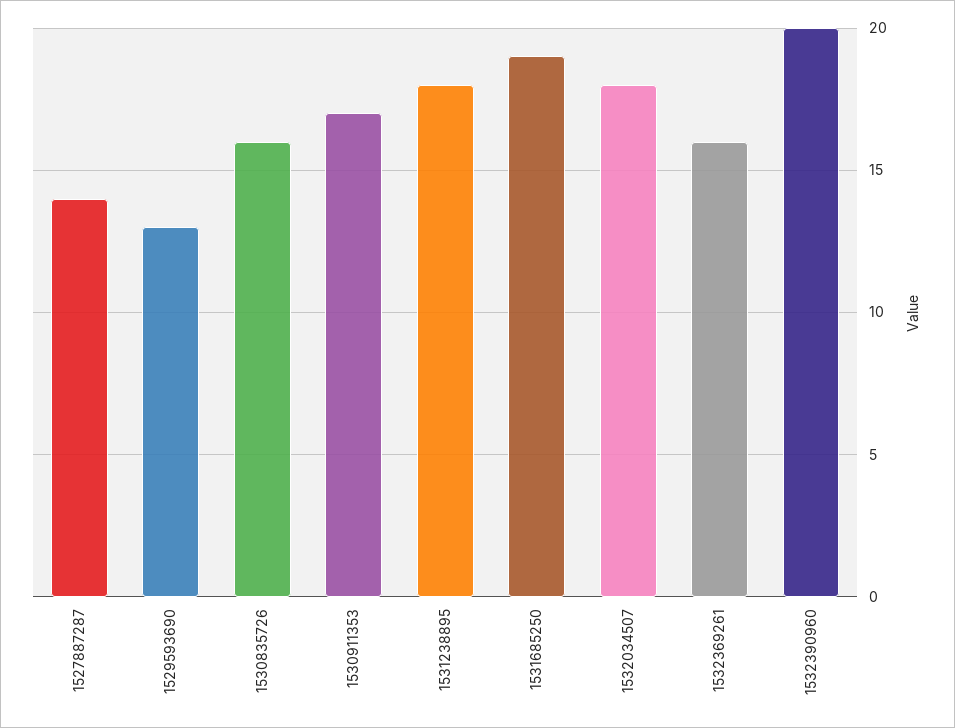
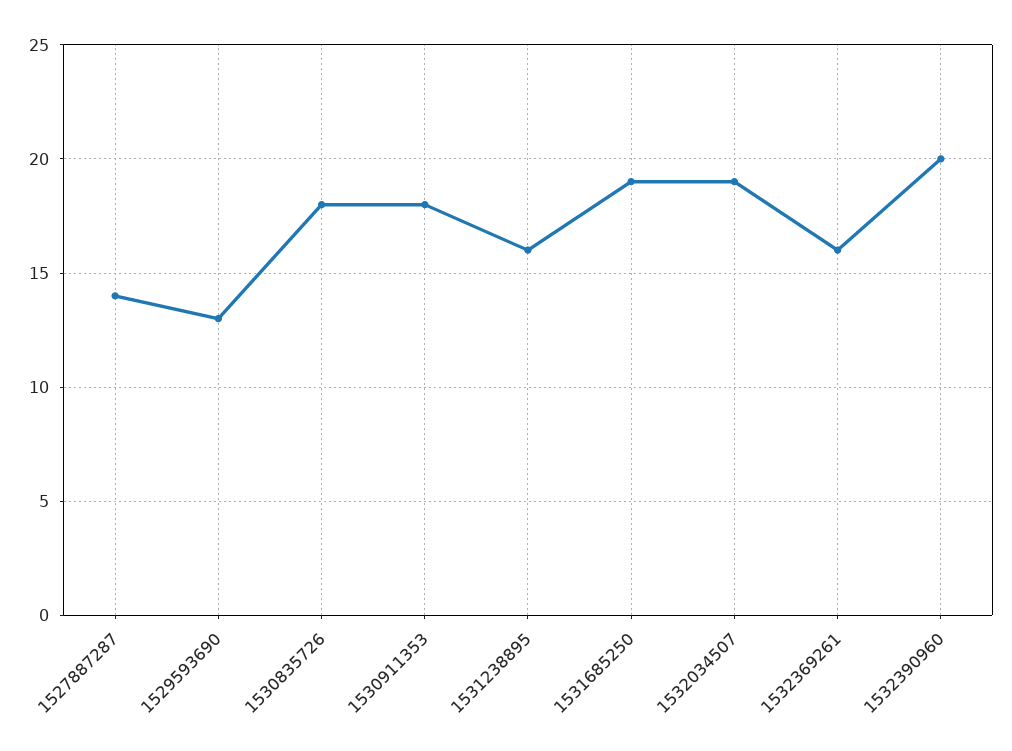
1530835726: 16 -> 18
1530911353: 17 -> 18
1531238895: 18 -> 16
1532034507: 18 -> 19

